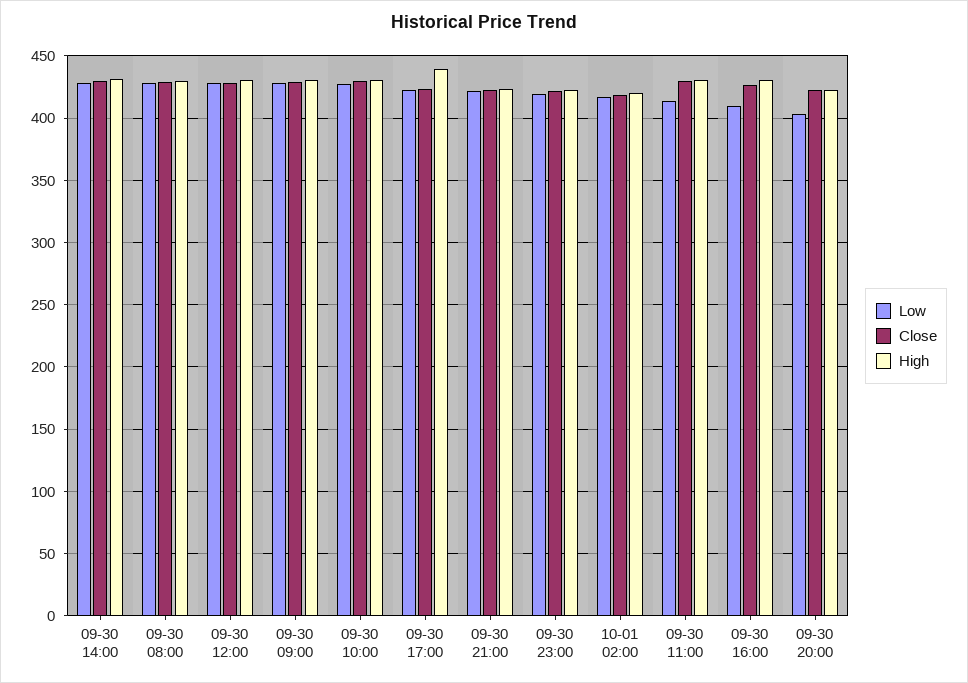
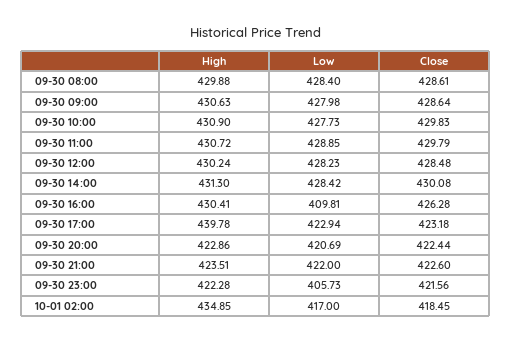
Low, 09-30 23:00: 420 -> 405.73
High, 10-01 02:00: 420 -> 434.85
Low, 09-30 11:00: 415 -> 428.85
Low, 09-30 20:00: 405 -> 420.69

